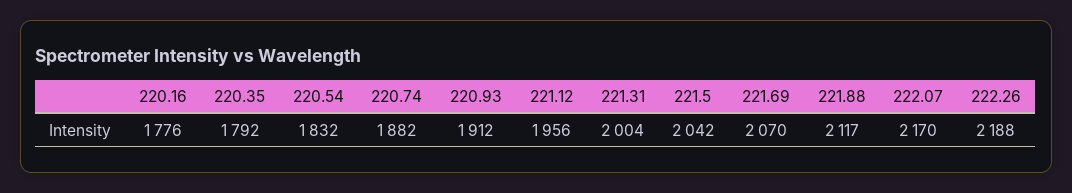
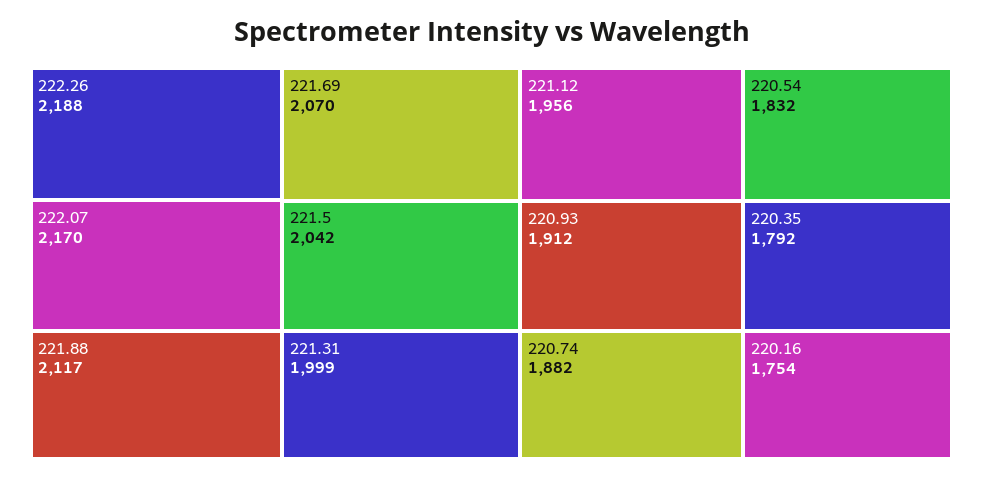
220.16: 1776 -> 1754
221.31: 2004 -> 1999

